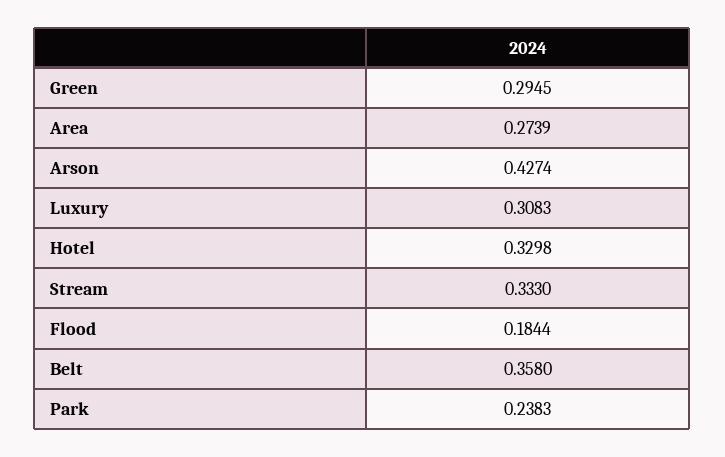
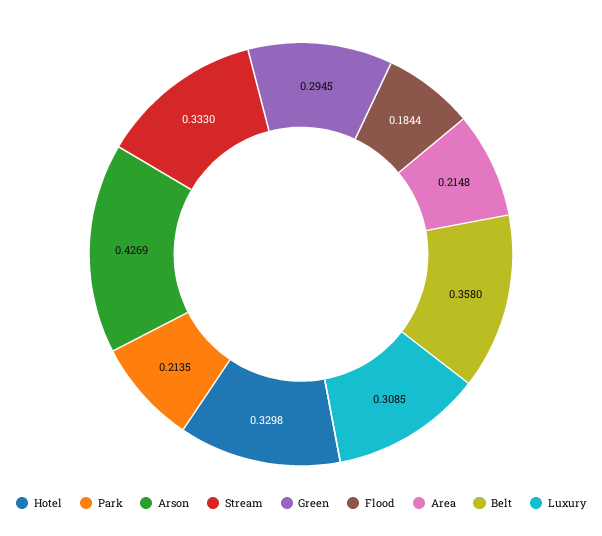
Area: 0.2739 -> 0.2148
Arson: 0.4274 -> 0.4269
Luxury: 0.3083 -> 0.3085
Park: 0.2383 -> 0.2135

